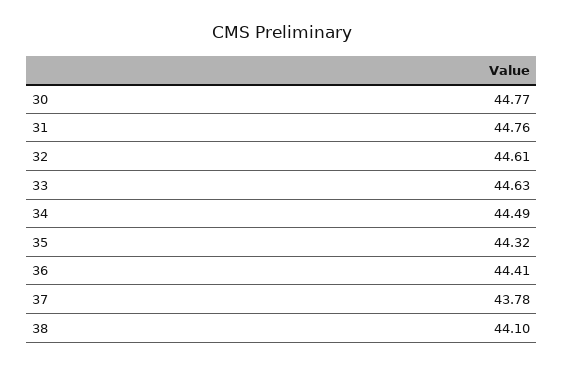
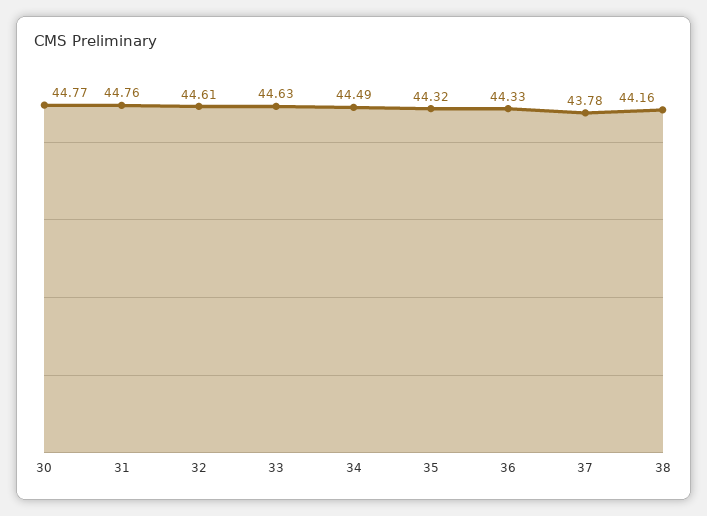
36: 44.41 -> 44.33
38: 44.1 -> 44.16

